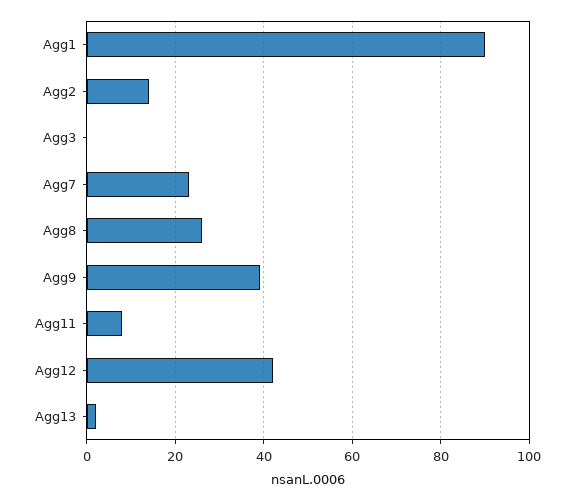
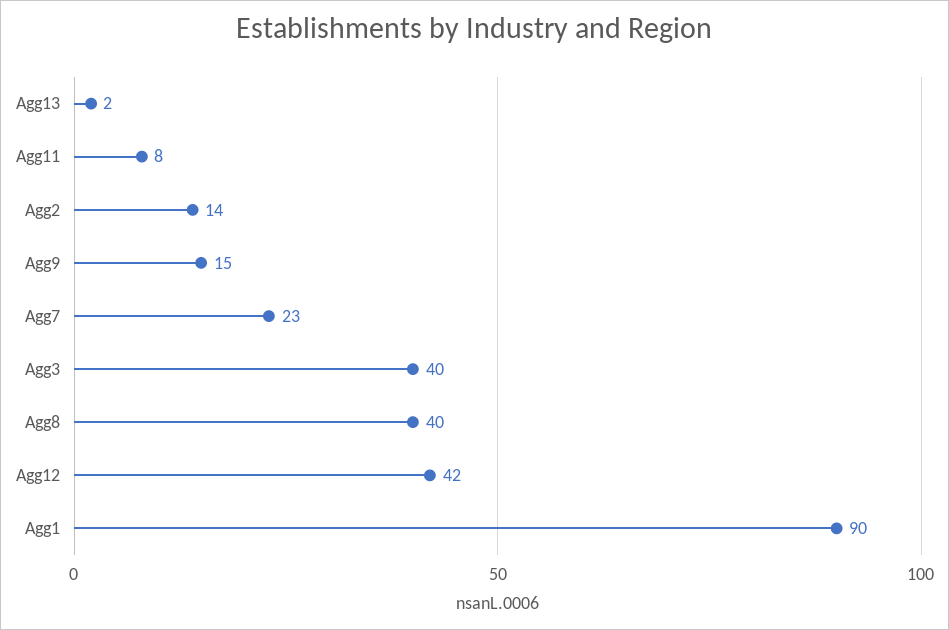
Agg3: 0 -> 40
Agg8: 25 -> 40
Agg9: 40 -> 15

